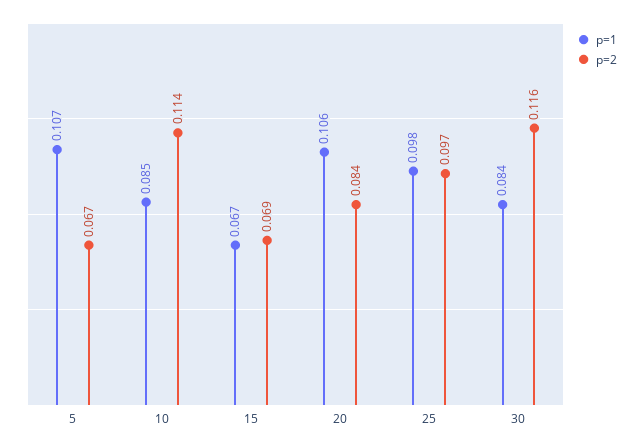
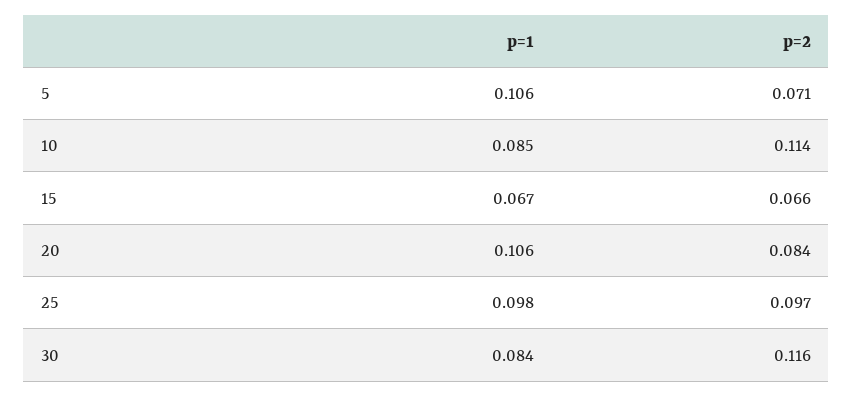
p=1, 5: 0.107 -> 0.106
p=2, 5: 0.067 -> 0.071
p=2, 15: 0.069 -> 0.066

